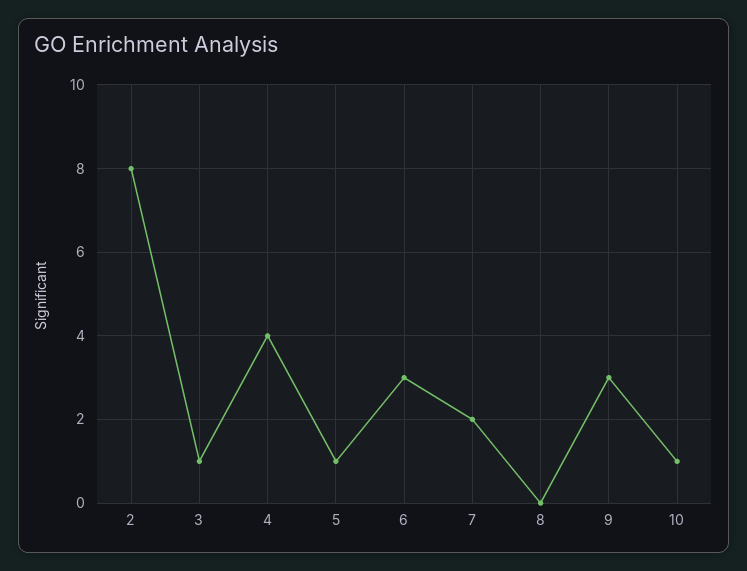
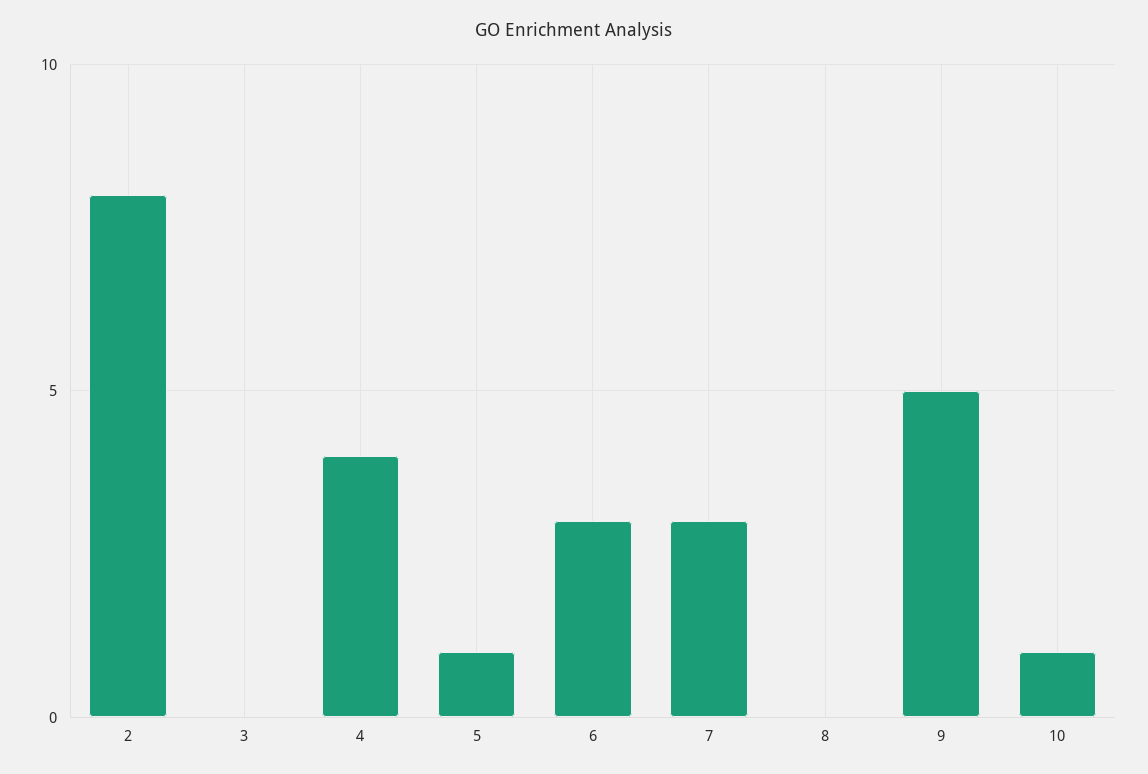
3: 1 -> 0
7: 2 -> 3
9: 3 -> 5

